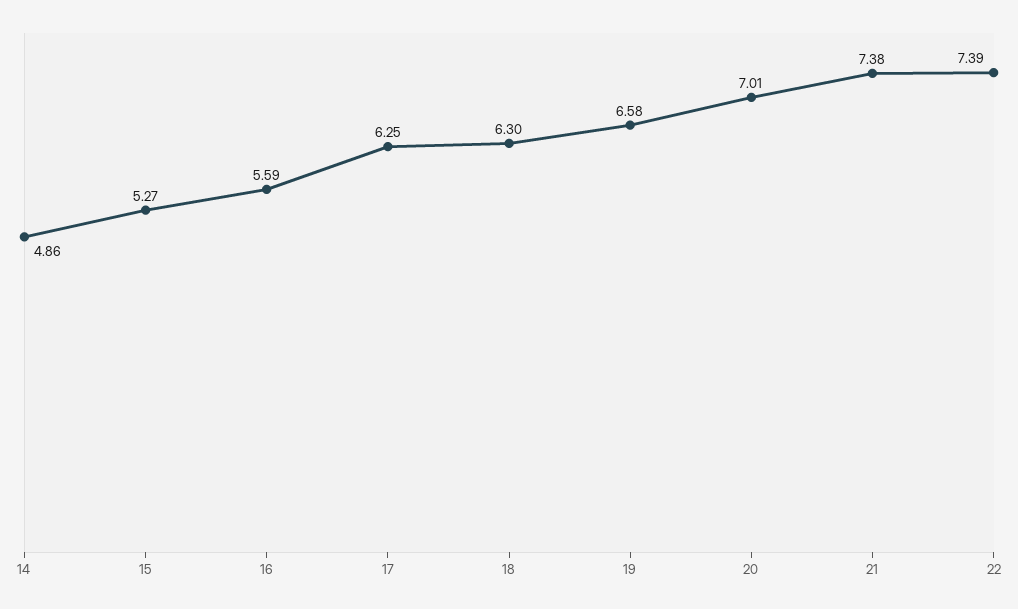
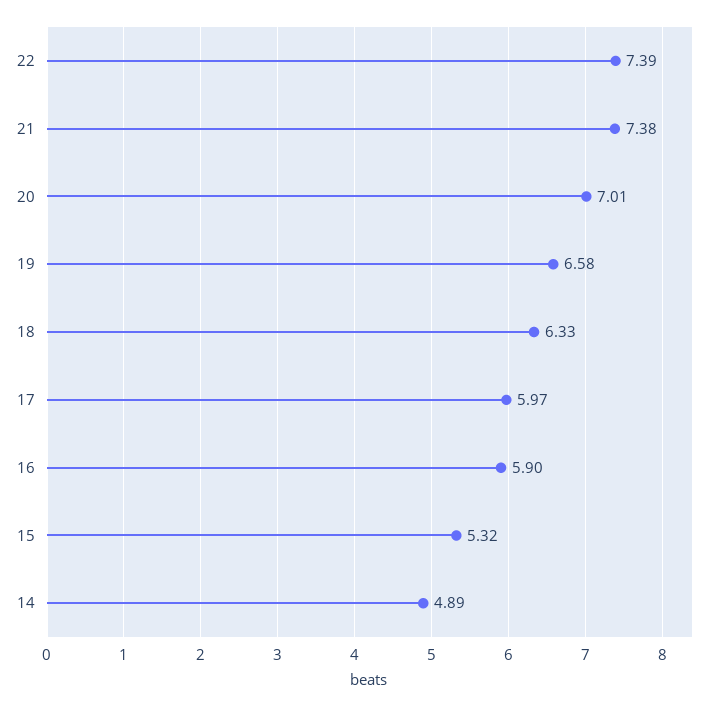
14: 4.86 -> 4.89
15: 5.27 -> 5.32
16: 5.59 -> 5.9
17: 6.25 -> 5.97
18: 6.3 -> 6.33

